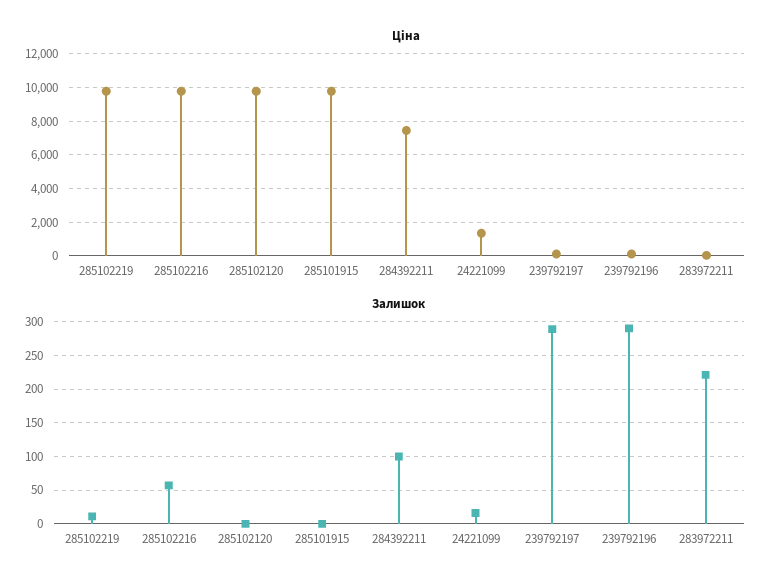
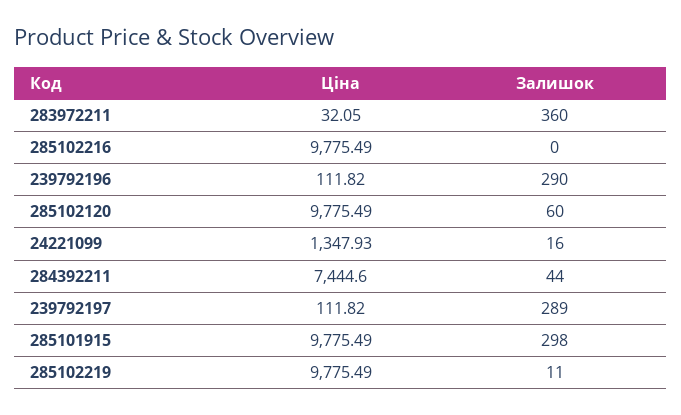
Залишок, 285102216: 60 -> 0
Залишок, 285102120: 0 -> 60
Залишок, 285101915: 0 -> 298
Залишок, 284392211: 100 -> 44
Залишок, 283972211: 220 -> 360

